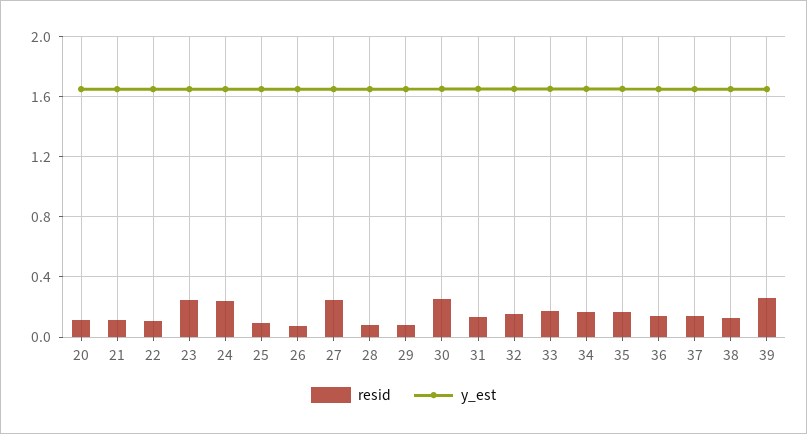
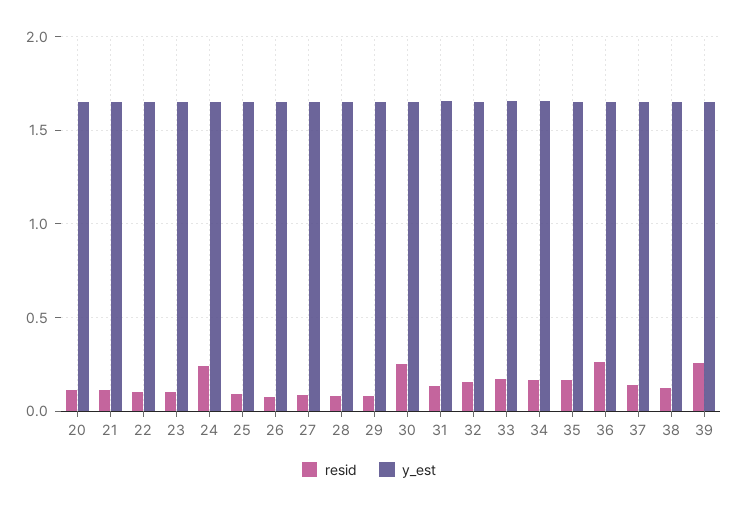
resid, 23: 0.25 -> 0.1
resid, 27: 0.25 -> 0.1
resid, 36: 0.15 -> 0.25

